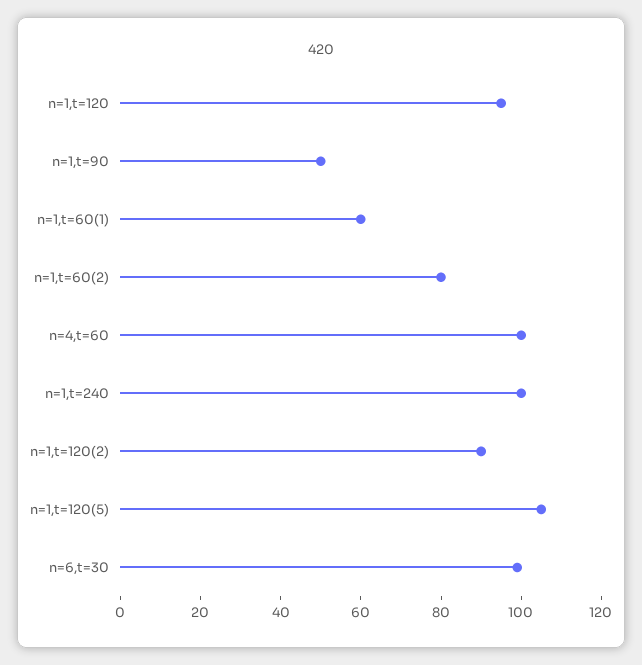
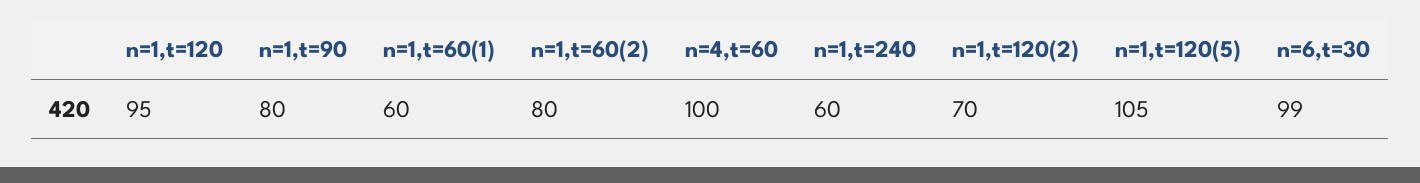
n=1,t=90: 50 -> 80
n=1,t=240: 100 -> 60
n=1,t=120(2): 90 -> 70

